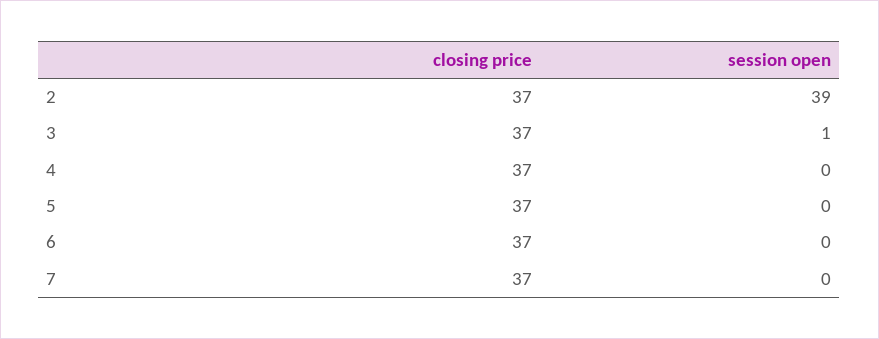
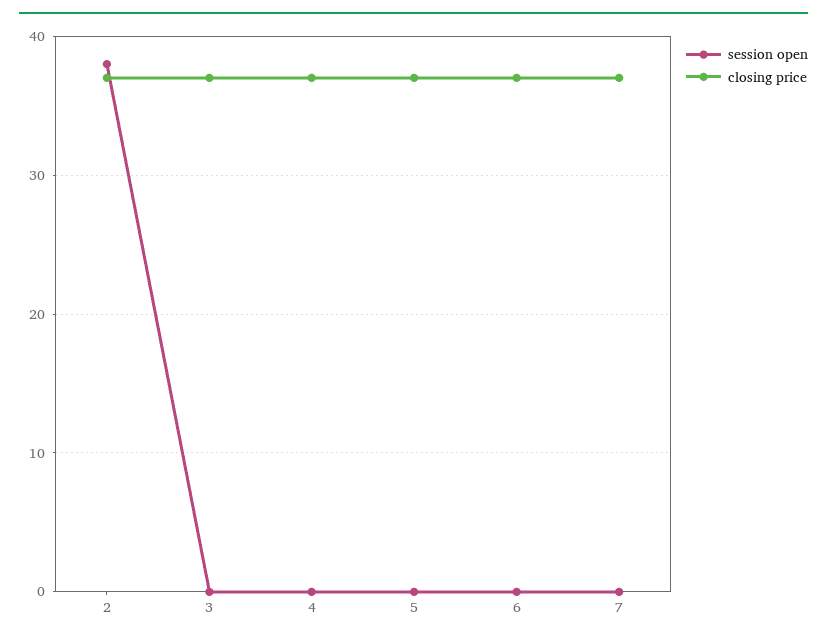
session open, 2: 39 -> 38
session open, 3: 1 -> 0

